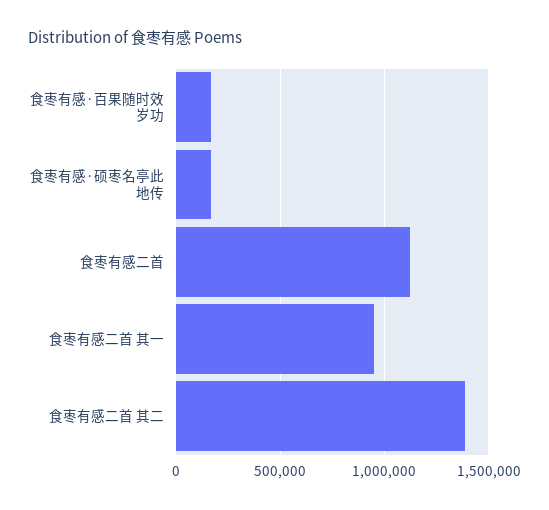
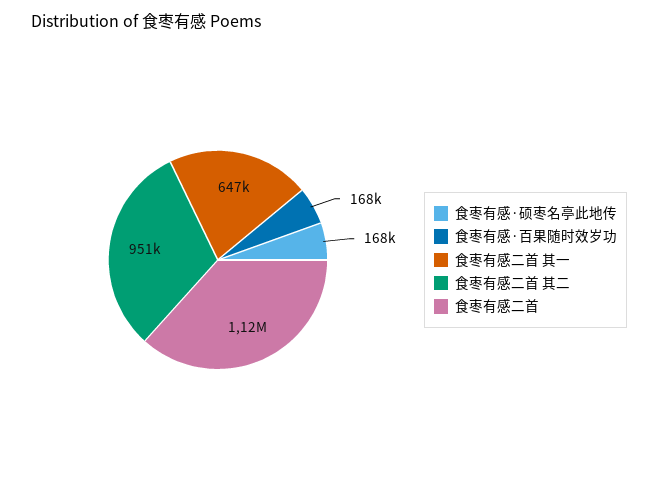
食枣有感二首 其一: 950000 -> 647000
食枣有感二首 其二: 1400000 -> 951000

